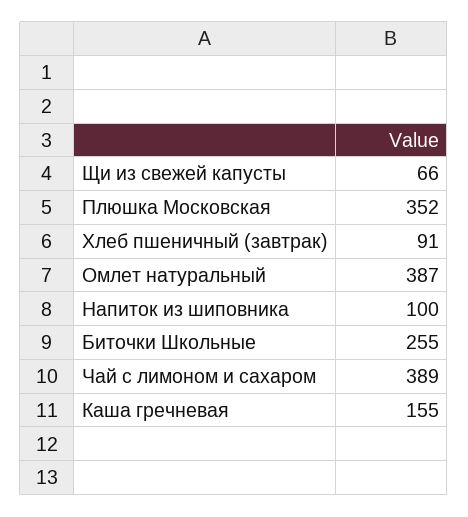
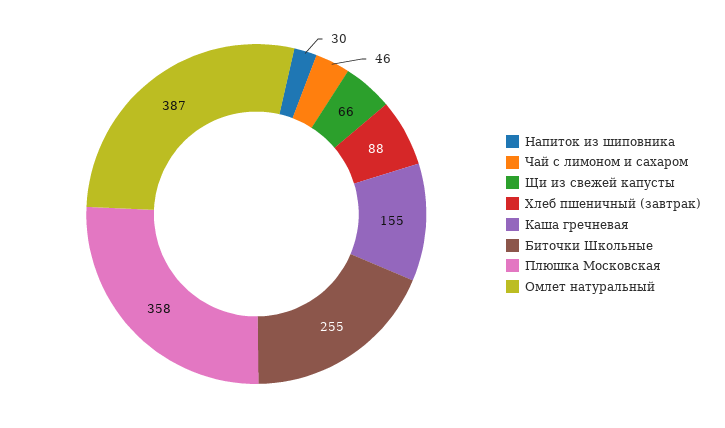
Плюшка Московская: 352 -> 358
Хлеб пшеничный (завтрак): 91 -> 88
Напиток из шиповника: 100 -> 30
Чай с лимоном и сахаром: 389 -> 46

